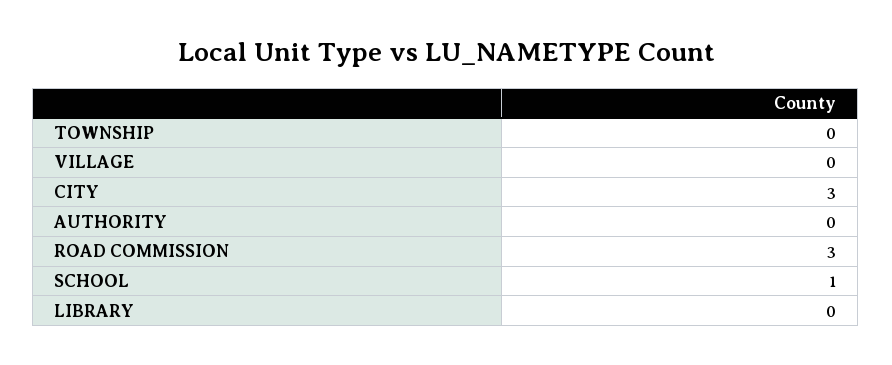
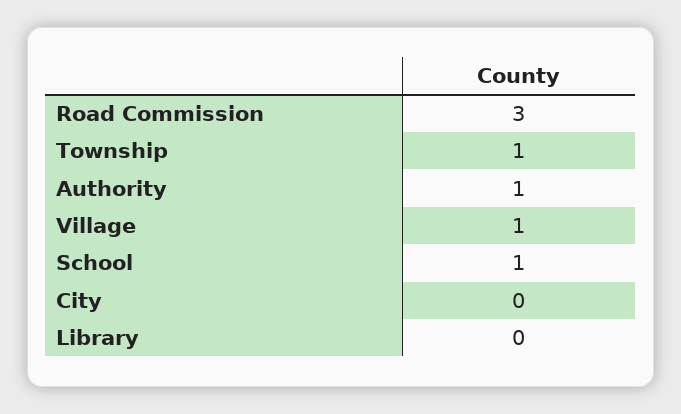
TOWNSHIP: 0 -> 1
VILLAGE: 0 -> 1
CITY: 3 -> 0
AUTHORITY: 0 -> 1

